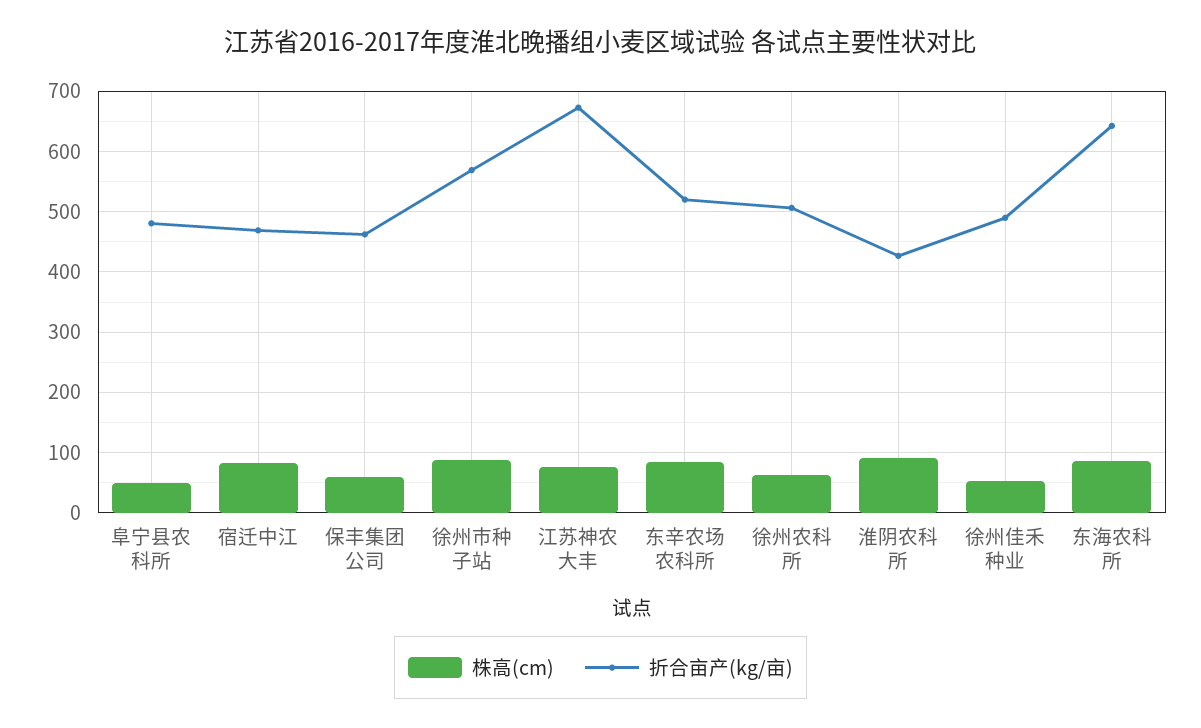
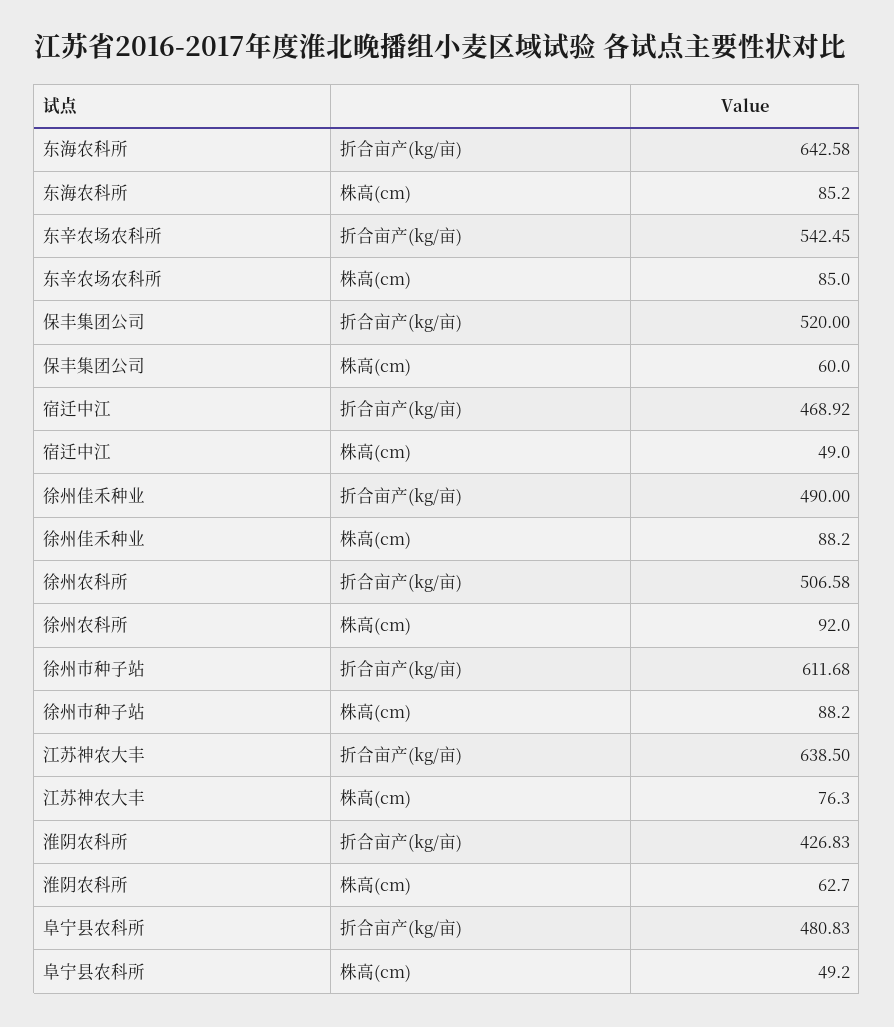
株高(cm), 宿迁中江: 80 -> 49
折合亩产(kg/亩), 保丰集团公司: 460 -> 520
折合亩产(kg/亩), 徐州市种子站: 570 -> 611.68
折合亩产(kg/亩), 江苏神农大丰: 670 -> 638.5
折合亩产(kg/亩), 东辛农场农科所: 520 -> 542.45
株高(cm), 徐州农科所: 60 -> 92
株高(cm), 淮阴农科所: 90 -> 62.7
株高(cm), 徐州佳禾种业: 50 -> 88.2

